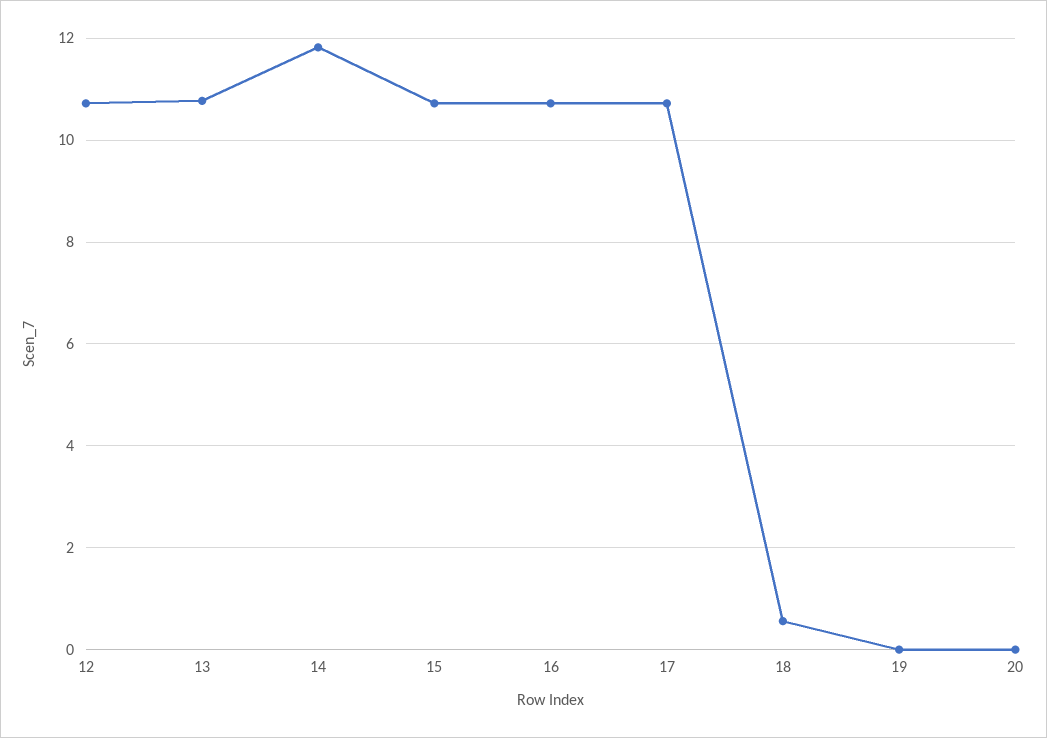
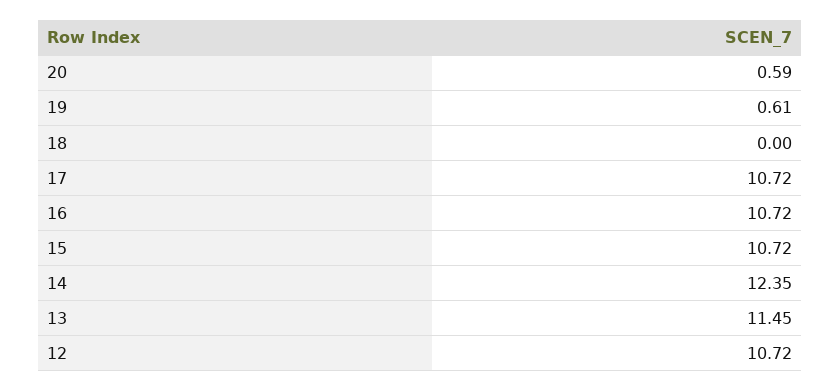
13: 10.8 -> 11.45
14: 11.8 -> 12.35
18: 0.6 -> 0
19: 0 -> 0.61
20: 0 -> 0.59

